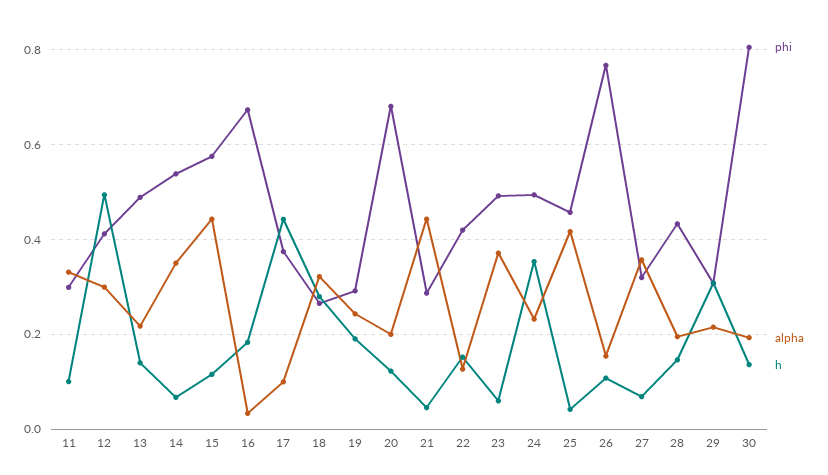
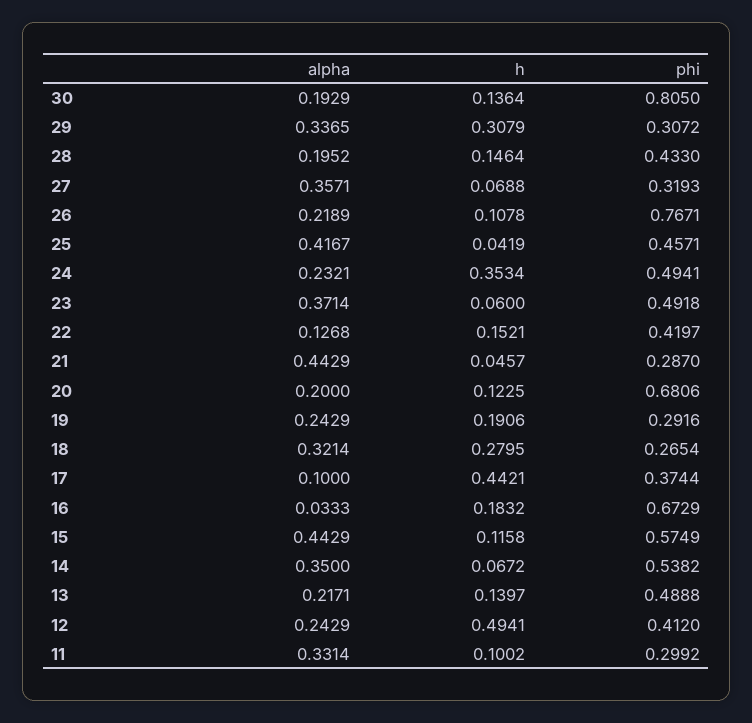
alpha, 12: 0.3 -> 0.2429
alpha, 26: 0.16 -> 0.2189
alpha, 29: 0.22 -> 0.3365

